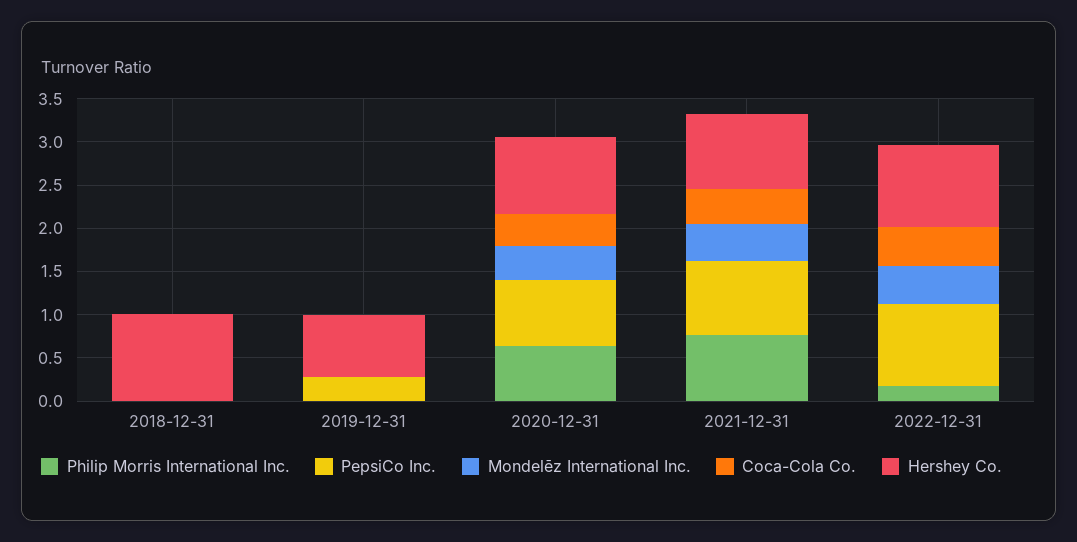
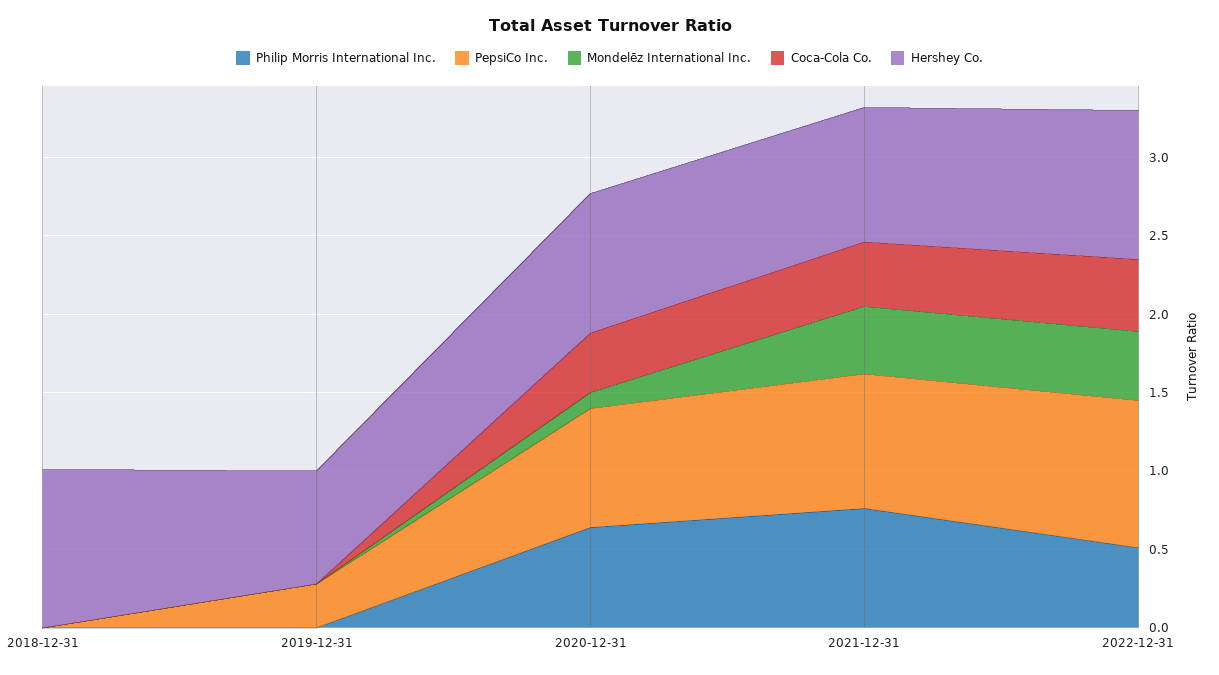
Mondelēz International Inc., 2020-12-31: 0.4 -> 0.1
Philip Morris International Inc., 2022-12-31: 0.2 -> 0.5

